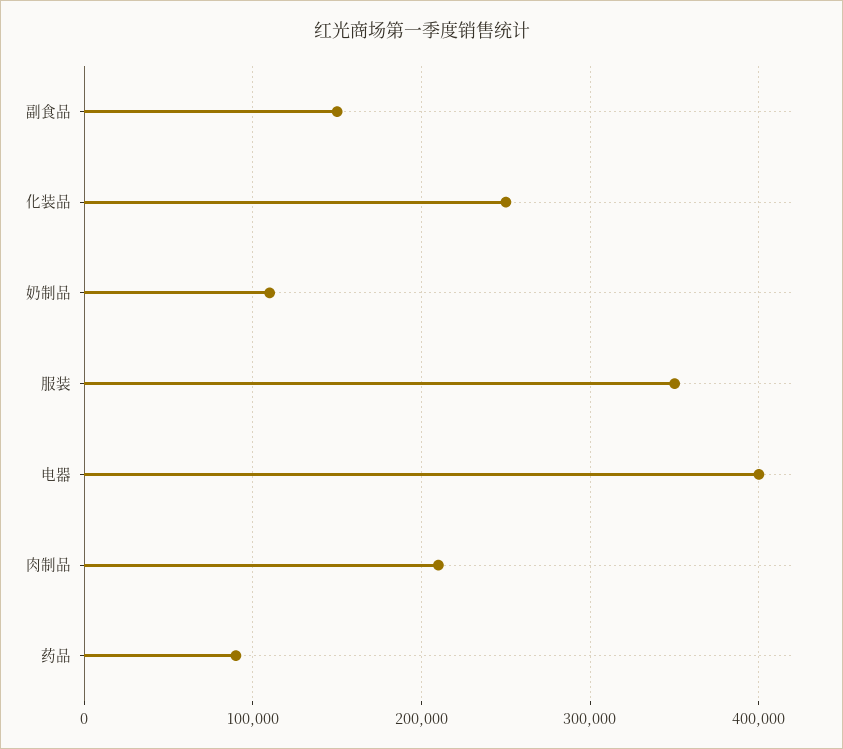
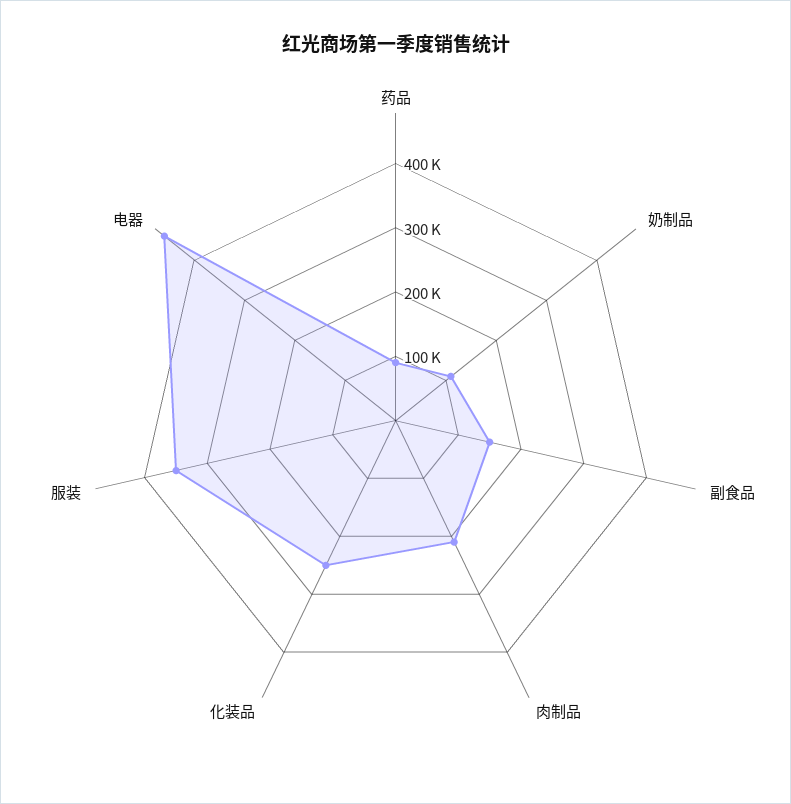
电器: 400000 -> 460000

